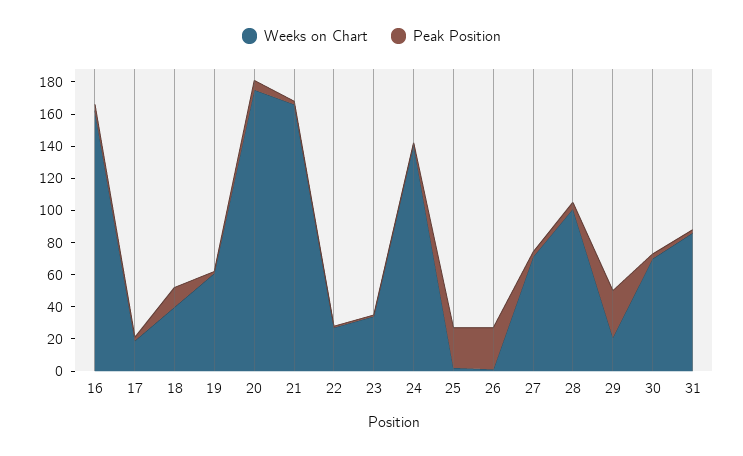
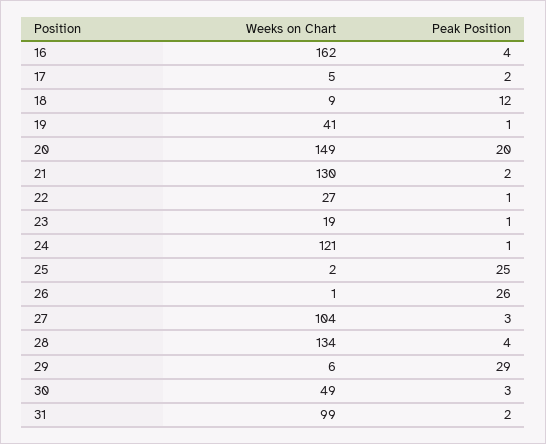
Weeks on Chart, 17: 20 -> 5
Weeks on Chart, 18: 40 -> 9
Weeks on Chart, 19: 60 -> 41
Weeks on Chart, 20: 175 -> 149
Peak Position, 20: 5 -> 20
Weeks on Chart, 21: 165 -> 130
Weeks on Chart, 23: 35 -> 19
Weeks on Chart, 24: 140 -> 121
Weeks on Chart, 27: 70 -> 104
Weeks on Chart, 28: 100 -> 134
Weeks on Chart, 29: 20 -> 6
Weeks on Chart, 30: 70 -> 49
Weeks on Chart, 31: 85 -> 99

